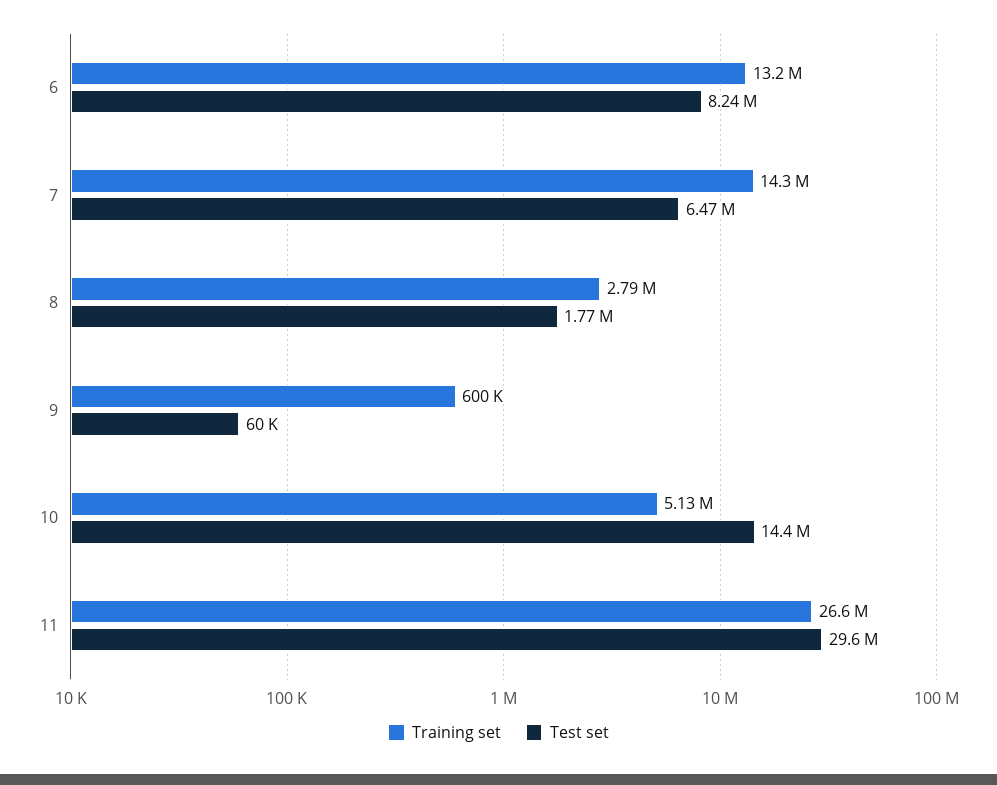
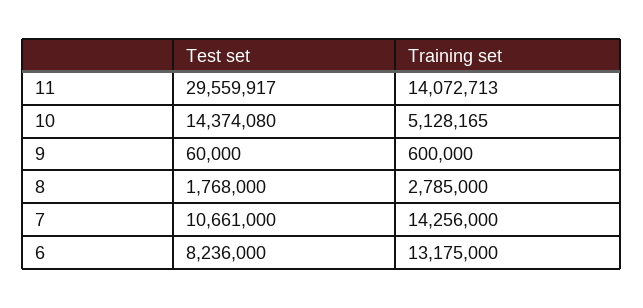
Test set, 7: 6470000 -> 10661000
Training set, 11: 26600000 -> 14072713

